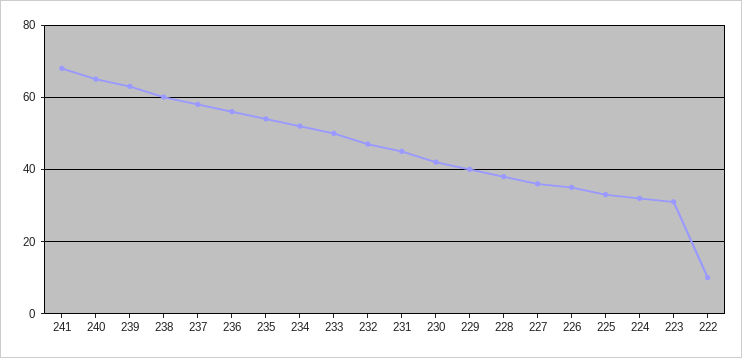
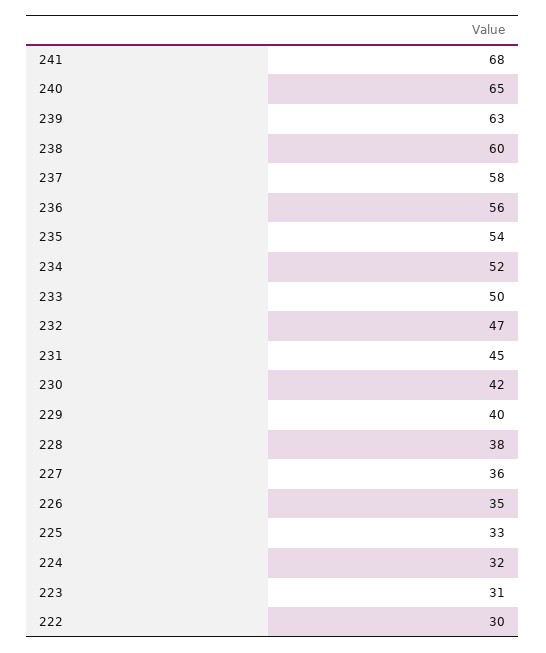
222: 10 -> 30

